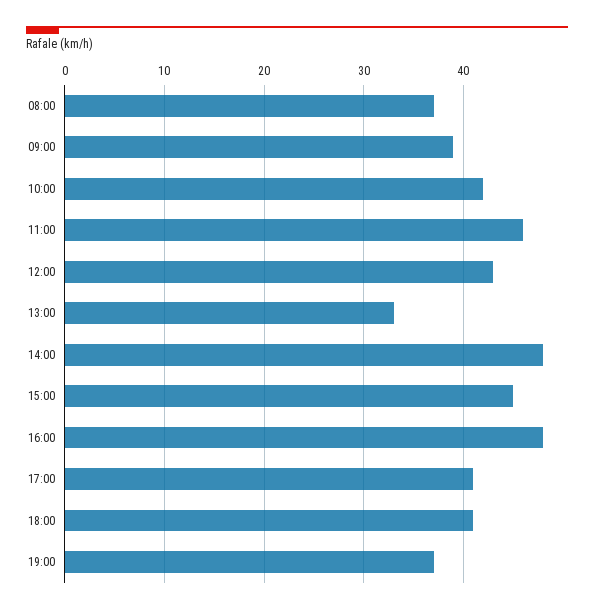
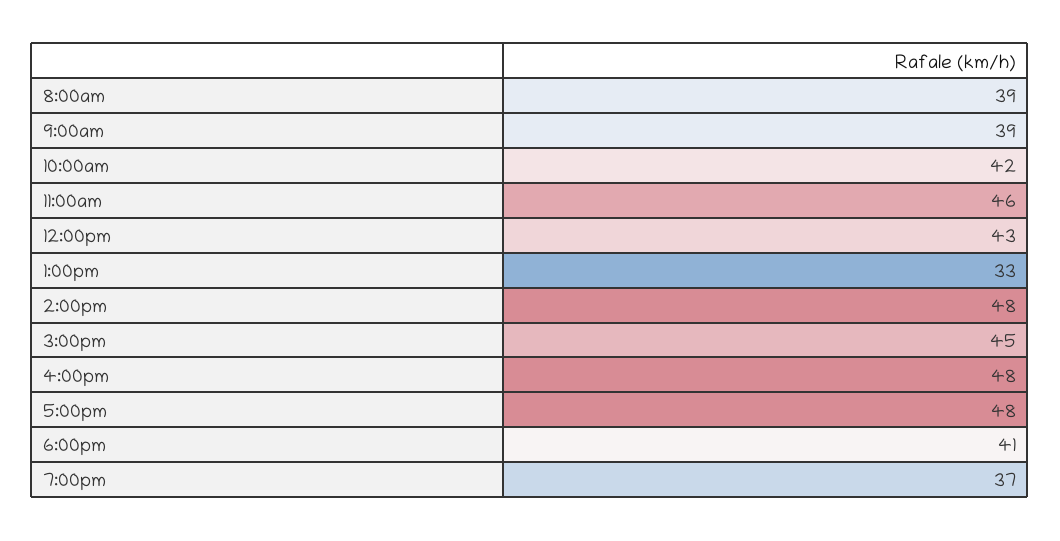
08:00: 37 -> 39
17:00: 41 -> 48

